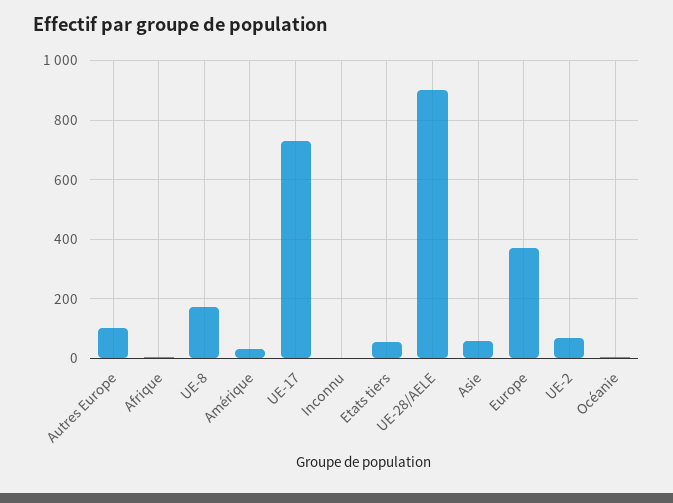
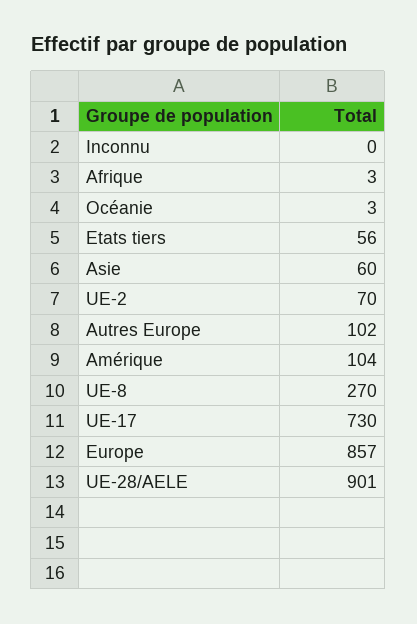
UE-8: 175 -> 270
Amérique: 25 -> 104
Europe: 375 -> 857

